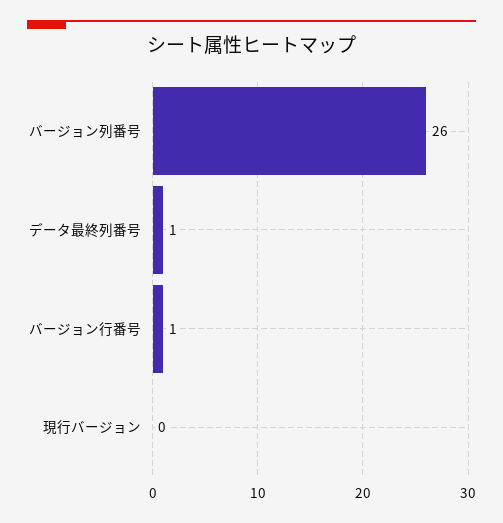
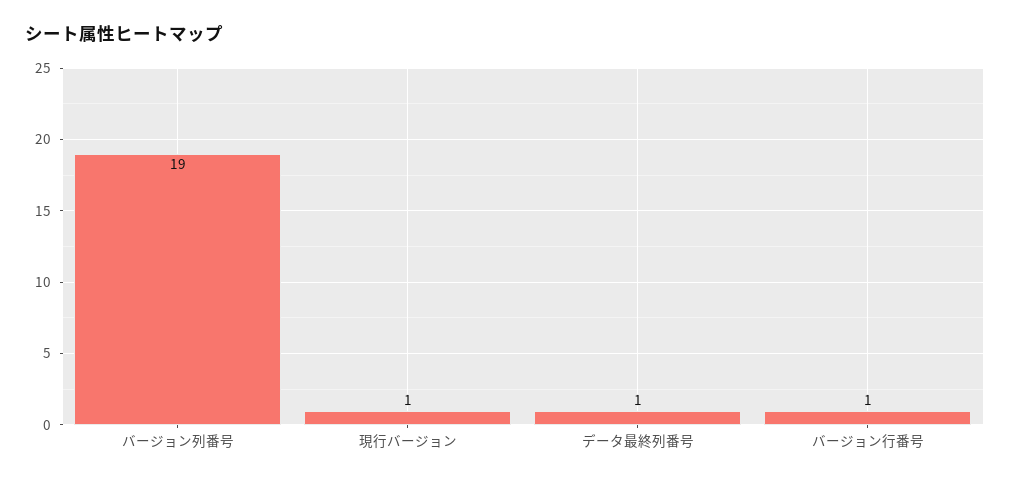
バージョン列番号: 26 -> 19
現行バージョン: 0 -> 1

